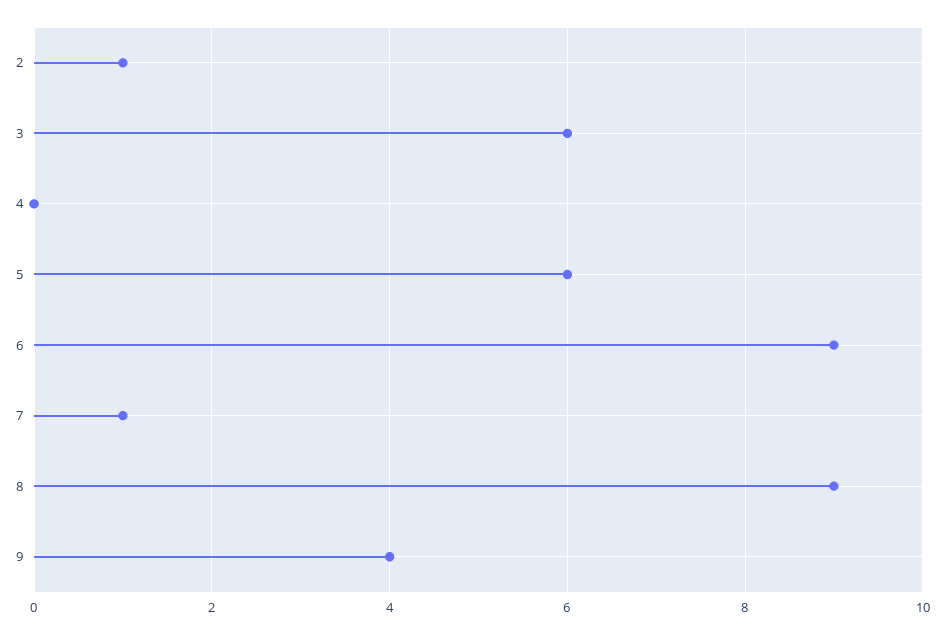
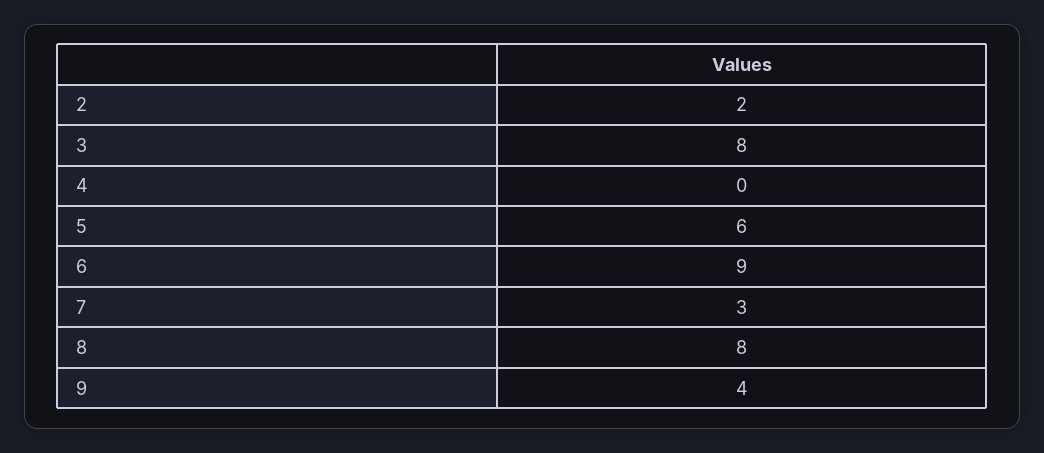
2: 1 -> 2
3: 6 -> 8
7: 1 -> 3
8: 9 -> 8

